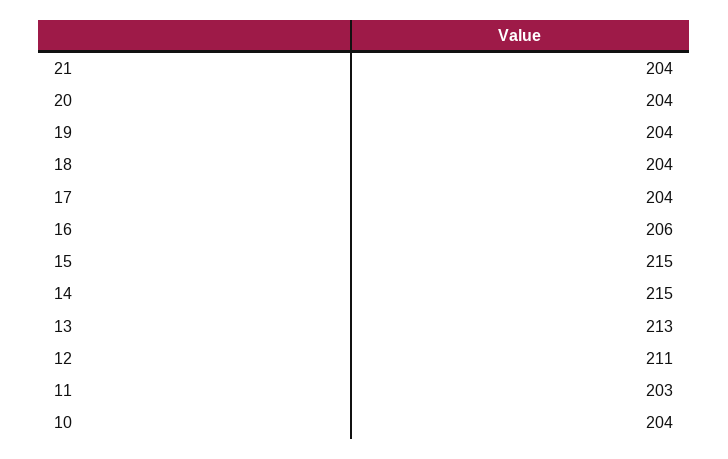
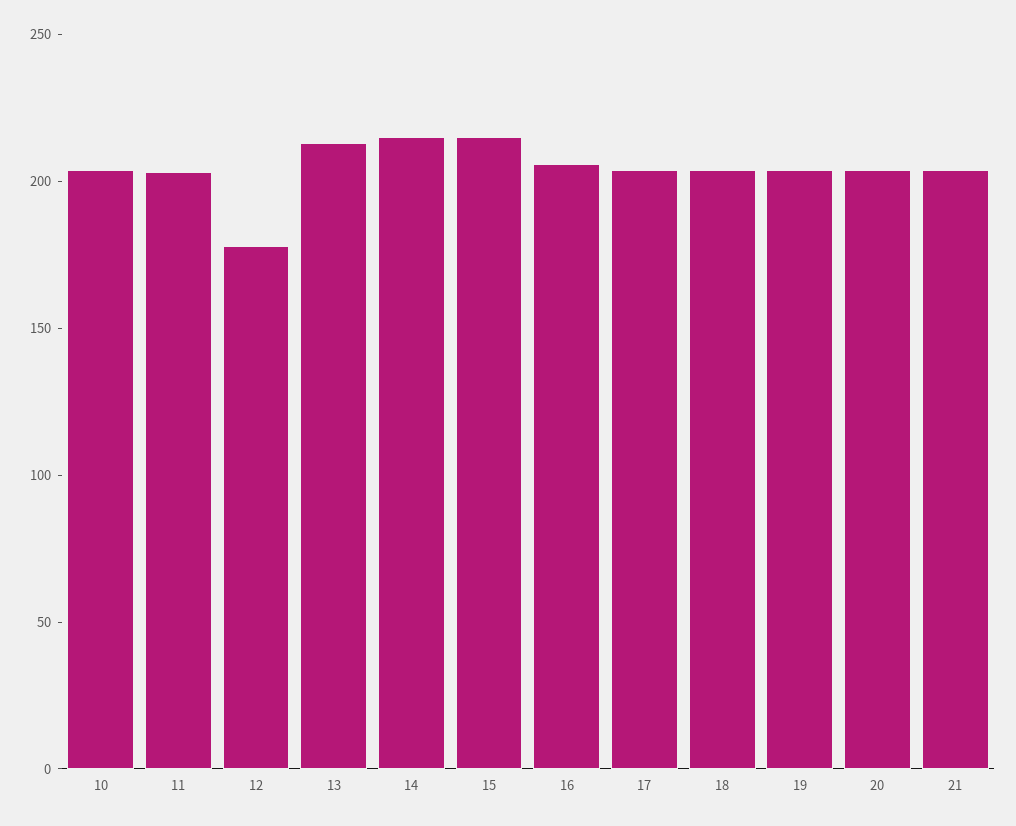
12: 211 -> 180

